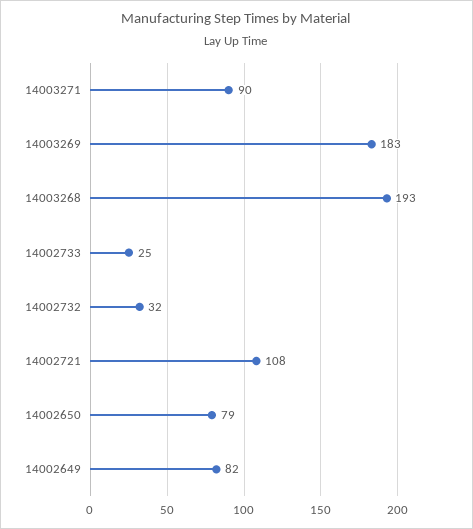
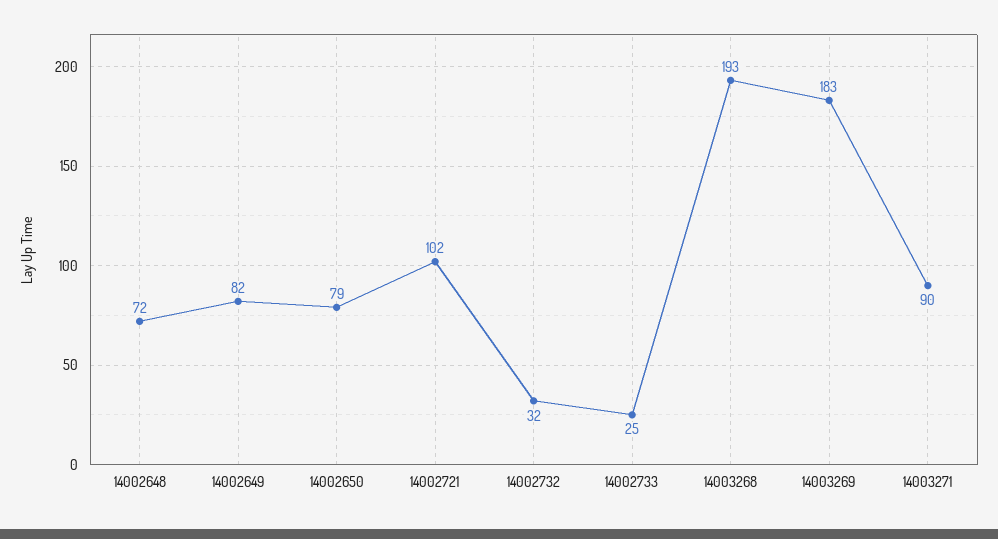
14002721: 108 -> 102
14002648: none -> 72

